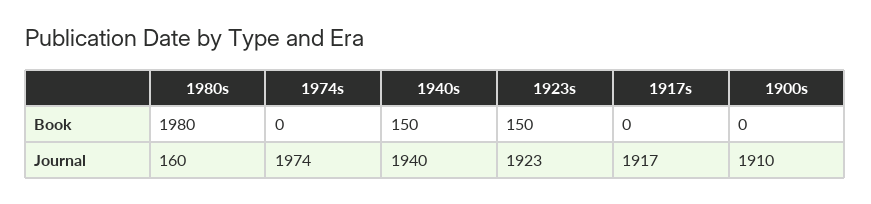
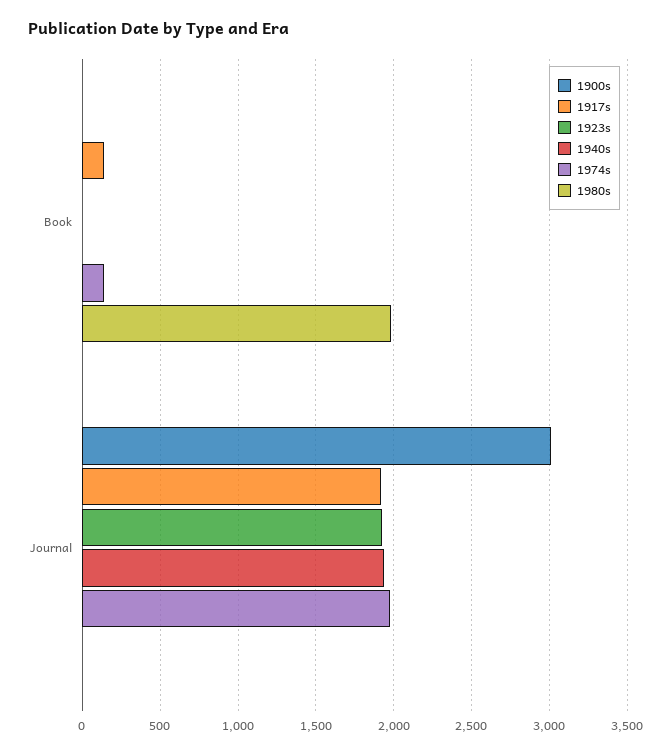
1974s, Book: 0 -> 150
1940s, Book: 150 -> 0
1923s, Book: 150 -> 0
1917s, Book: 0 -> 150
1980s, Journal: 160 -> 0
1900s, Journal: 1910 -> 3000

